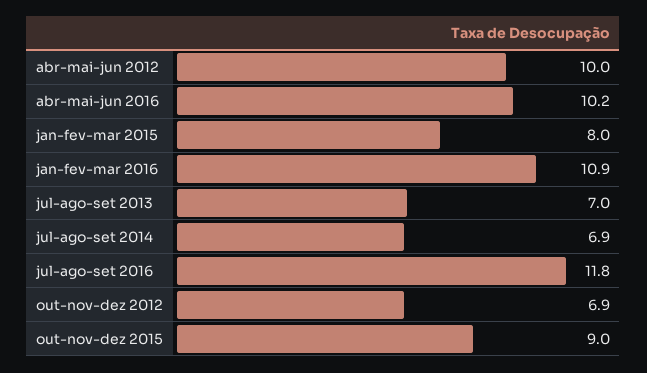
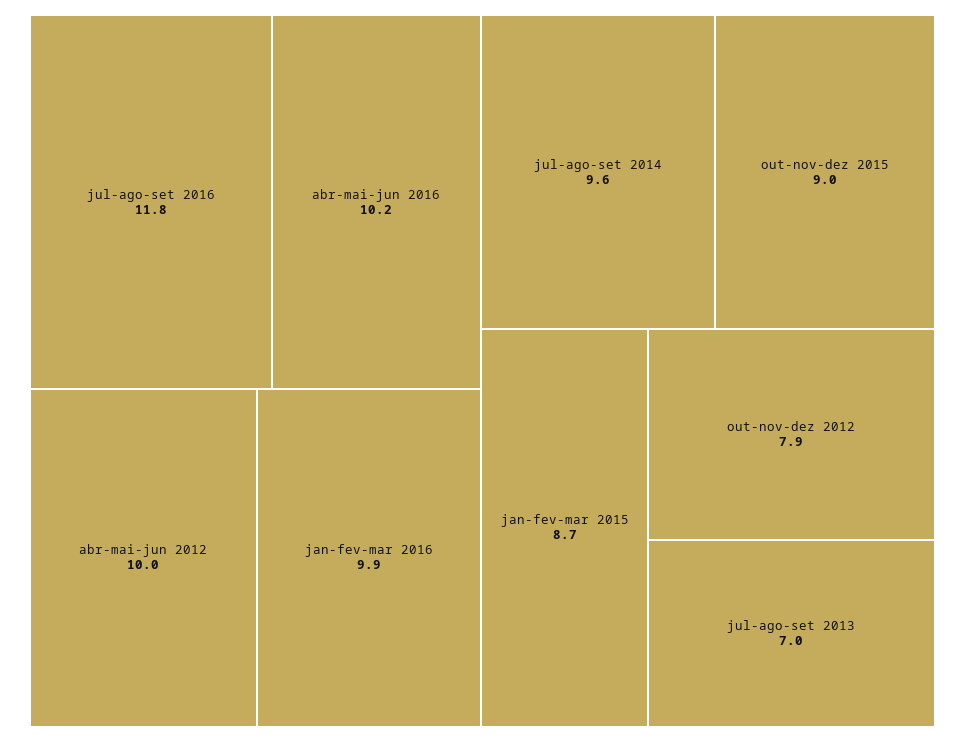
jan-fev-mar 2015: 8 -> 8.7
jan-fev-mar 2016: 10.9 -> 9.9
jul-ago-set 2014: 6.9 -> 9.6
out-nov-dez 2012: 6.9 -> 7.9

